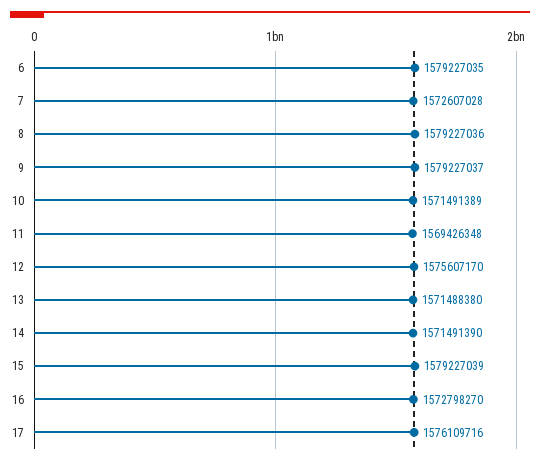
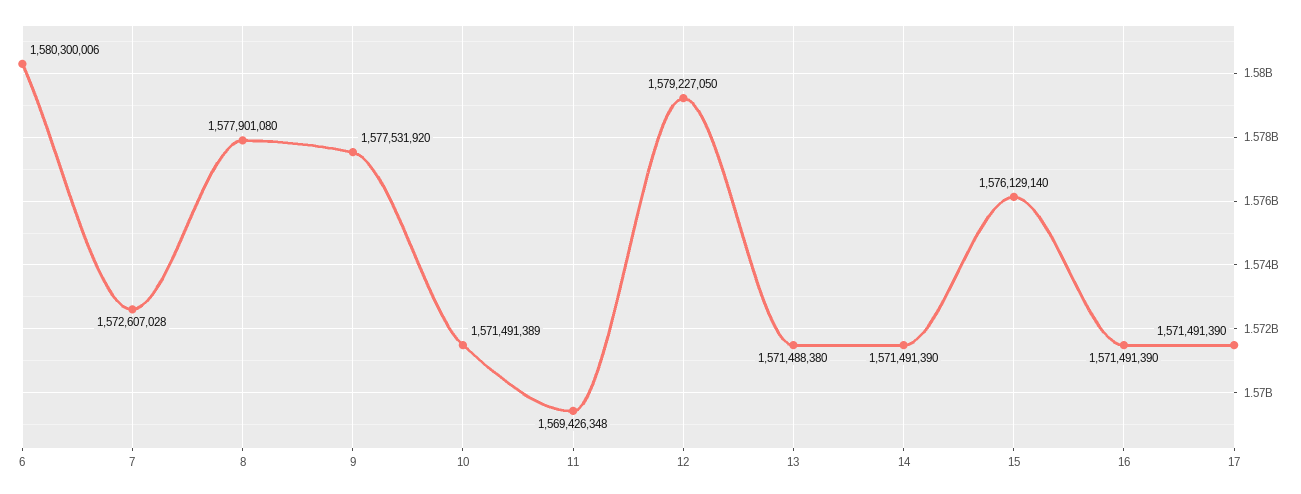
6: 1579227035 -> 1580300006
8: 1579227036 -> 1577901080
9: 1579227037 -> 1577531920
12: 1575607170 -> 1579227050
15: 1579227039 -> 1576129140
16: 1572798270 -> 1571491390
17: 1576109716 -> 1571491390

